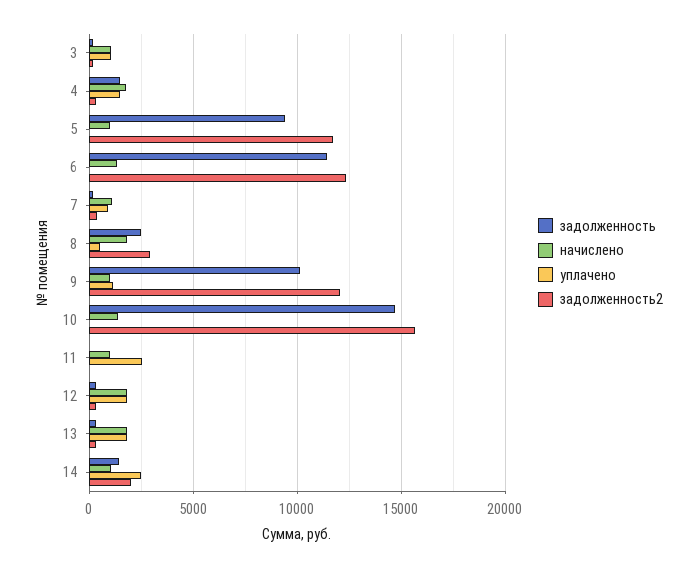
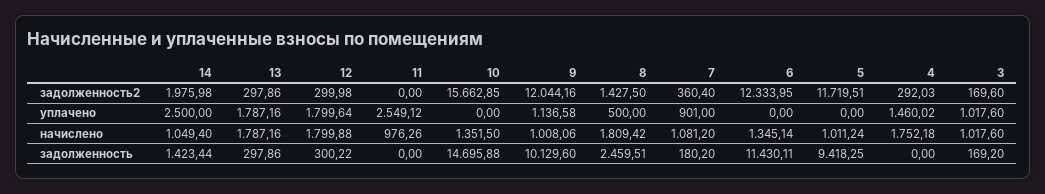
задолженность, 4: 1500 -> 0
задолженность2, 8: 3000 -> 1427.5

